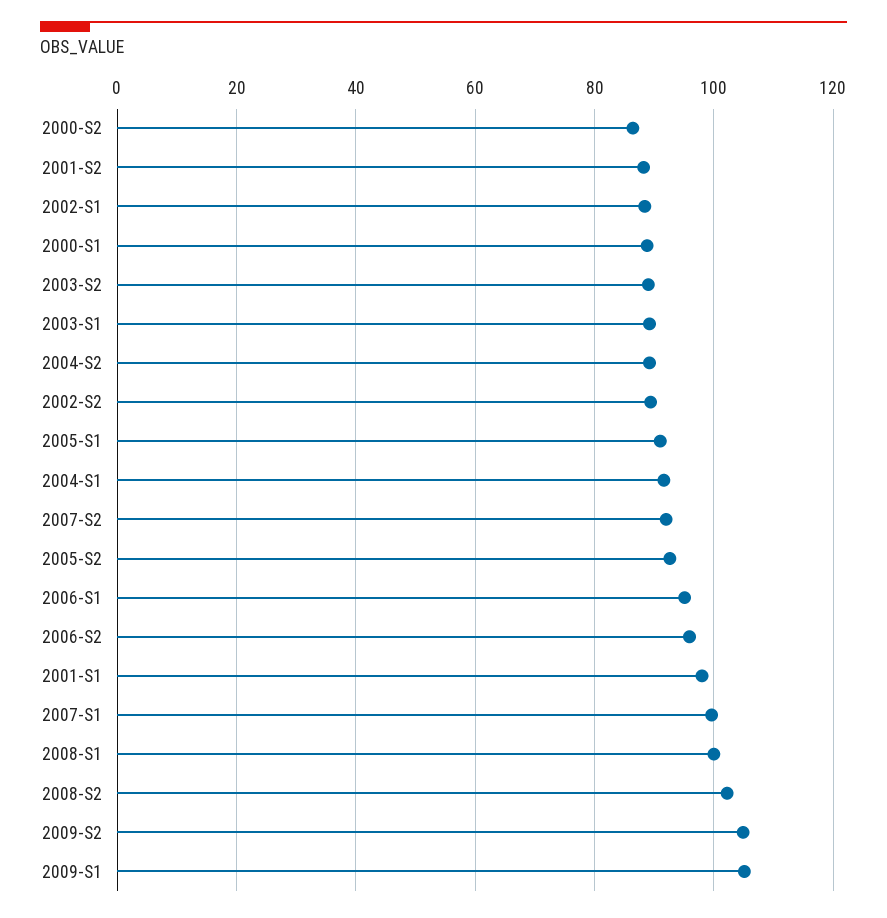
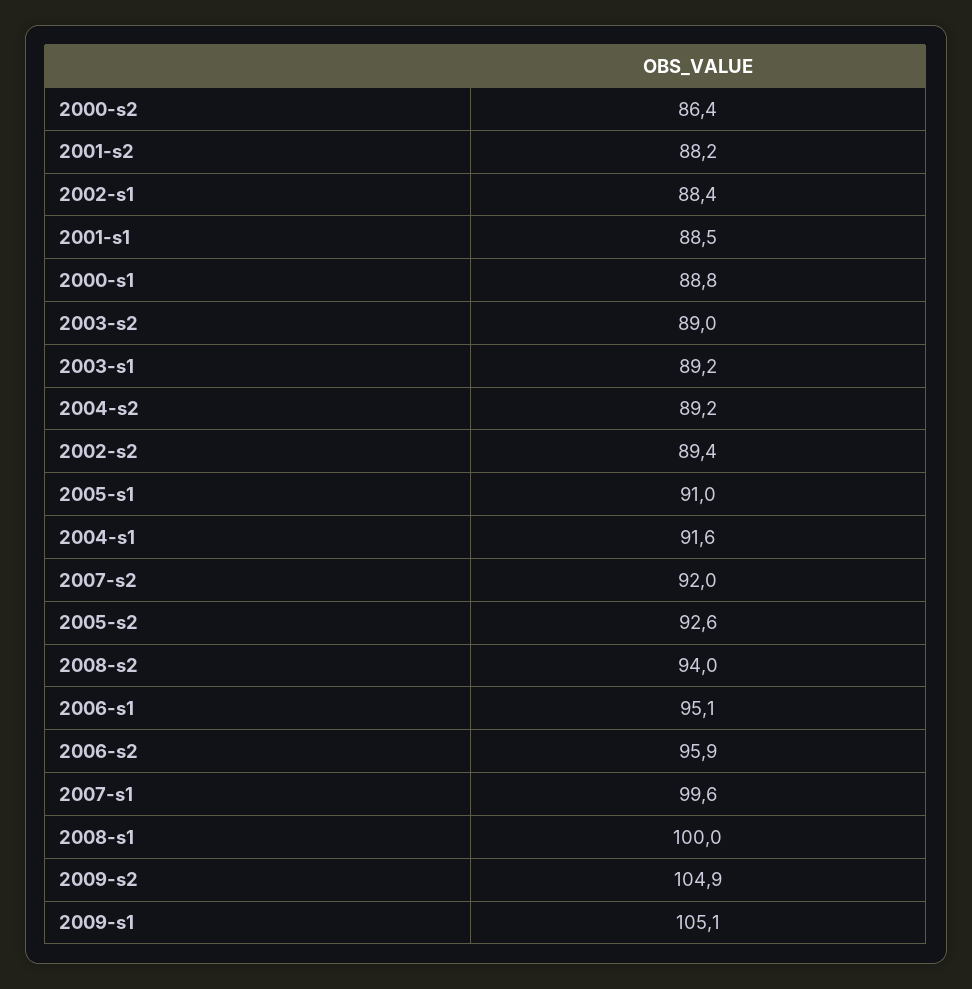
2001-S1: 98 -> 88.5
2008-S2: 102 -> 94

